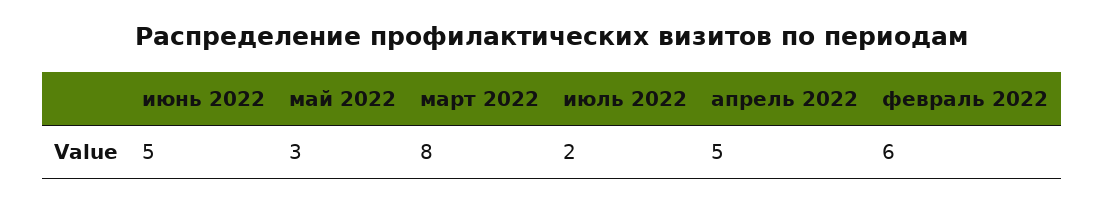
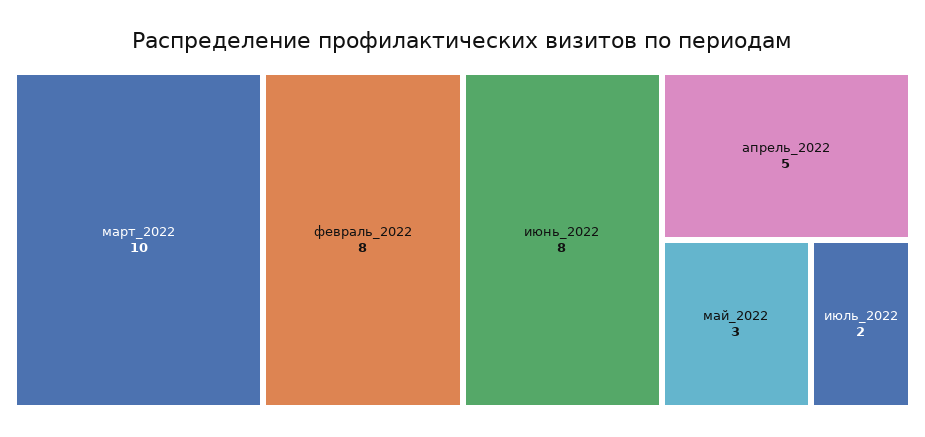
июнь 2022: 5 -> 8
март 2022: 8 -> 10
февраль 2022: 6 -> 8

